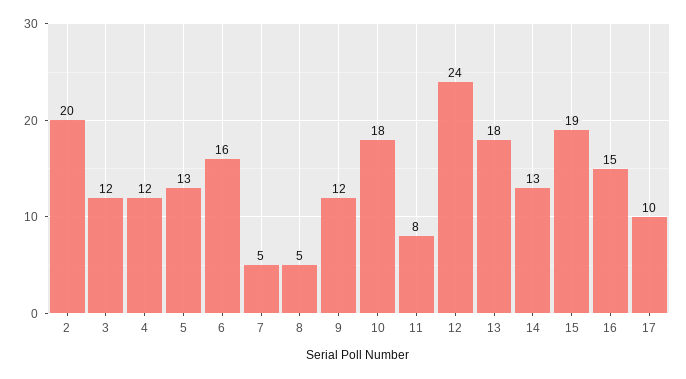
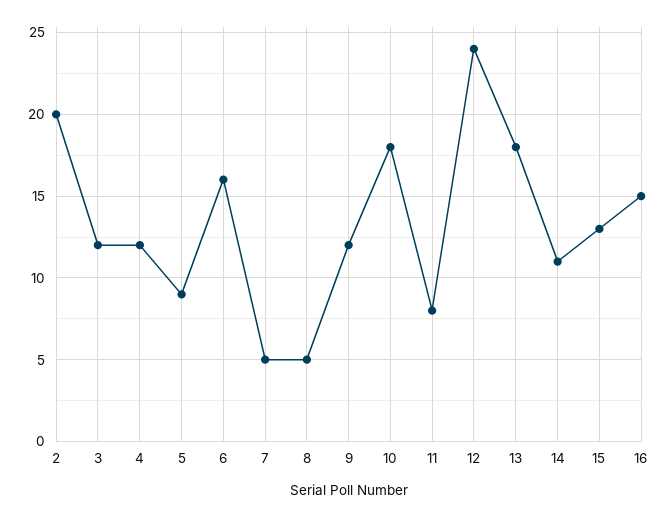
5: 13 -> 9
14: 13 -> 11
15: 19 -> 13
17: 10 -> none

